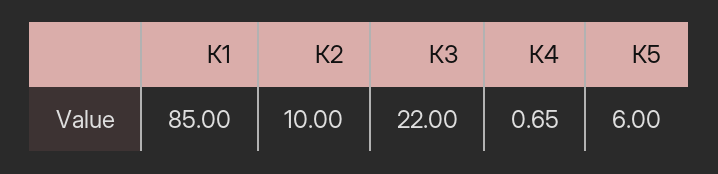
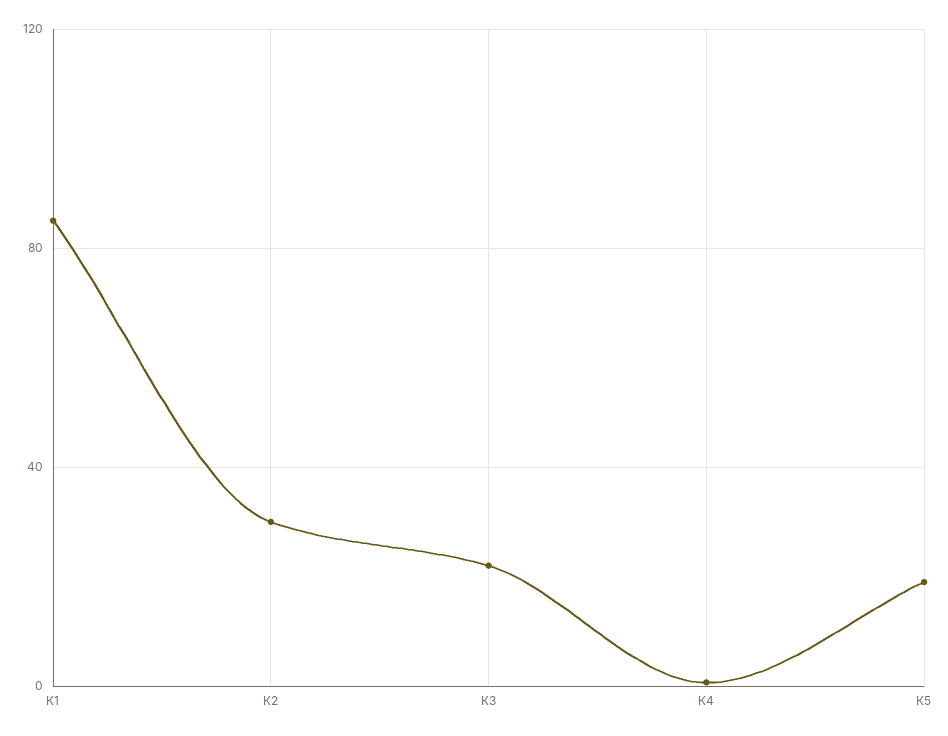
К2: 10 -> 30
К5: 6 -> 20

